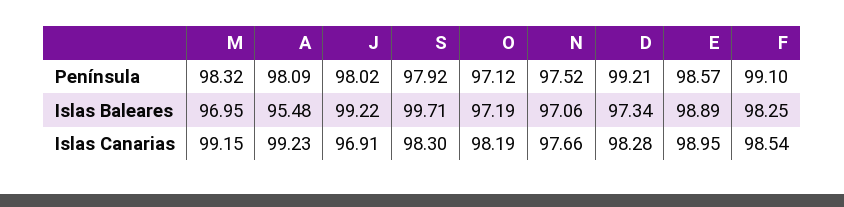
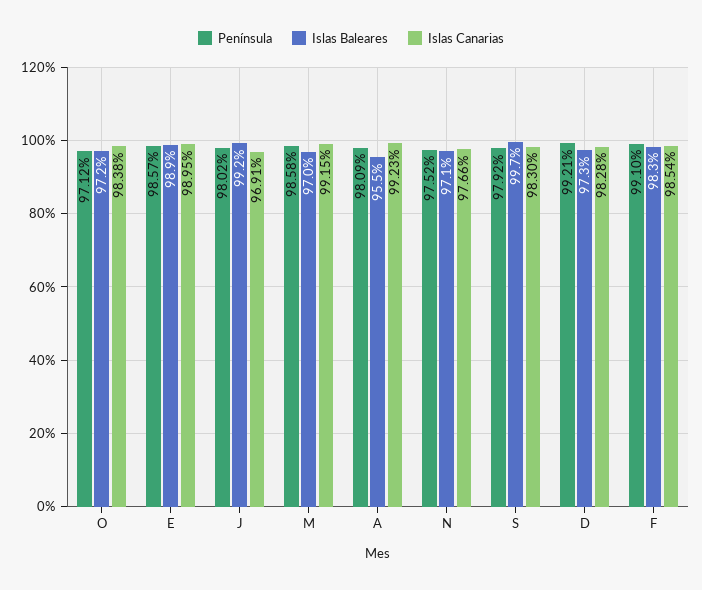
Península, M: 98.32 -> 98.58
Islas Canarias, O: 98.19 -> 98.38

